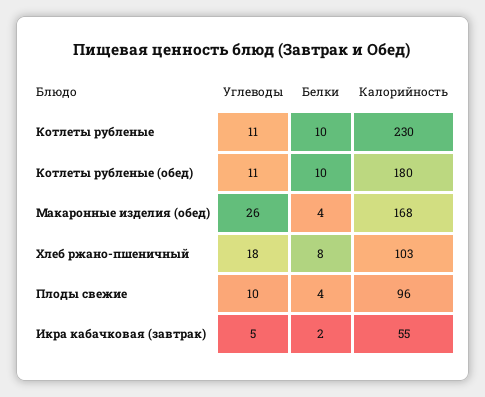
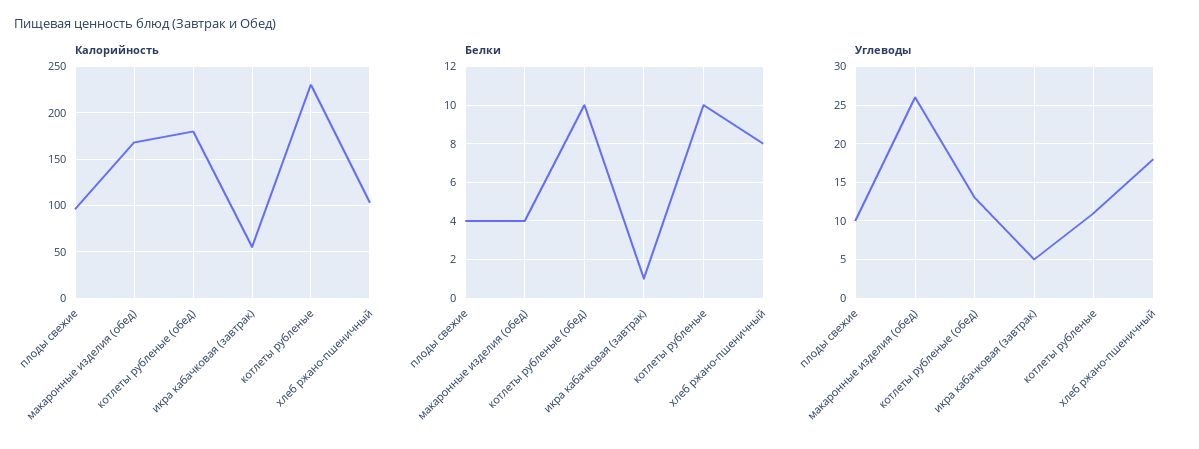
Углеводы, Котлеты рубленые (обед): 11 -> 13
Белки, Икра кабачковая (завтрак): 2 -> 1

